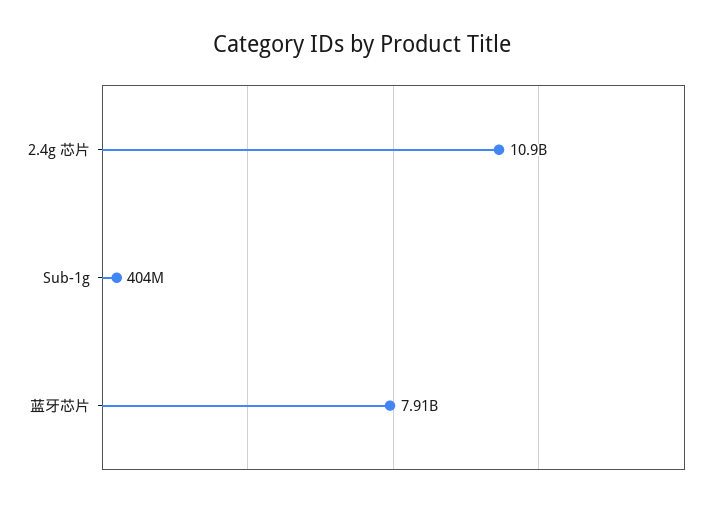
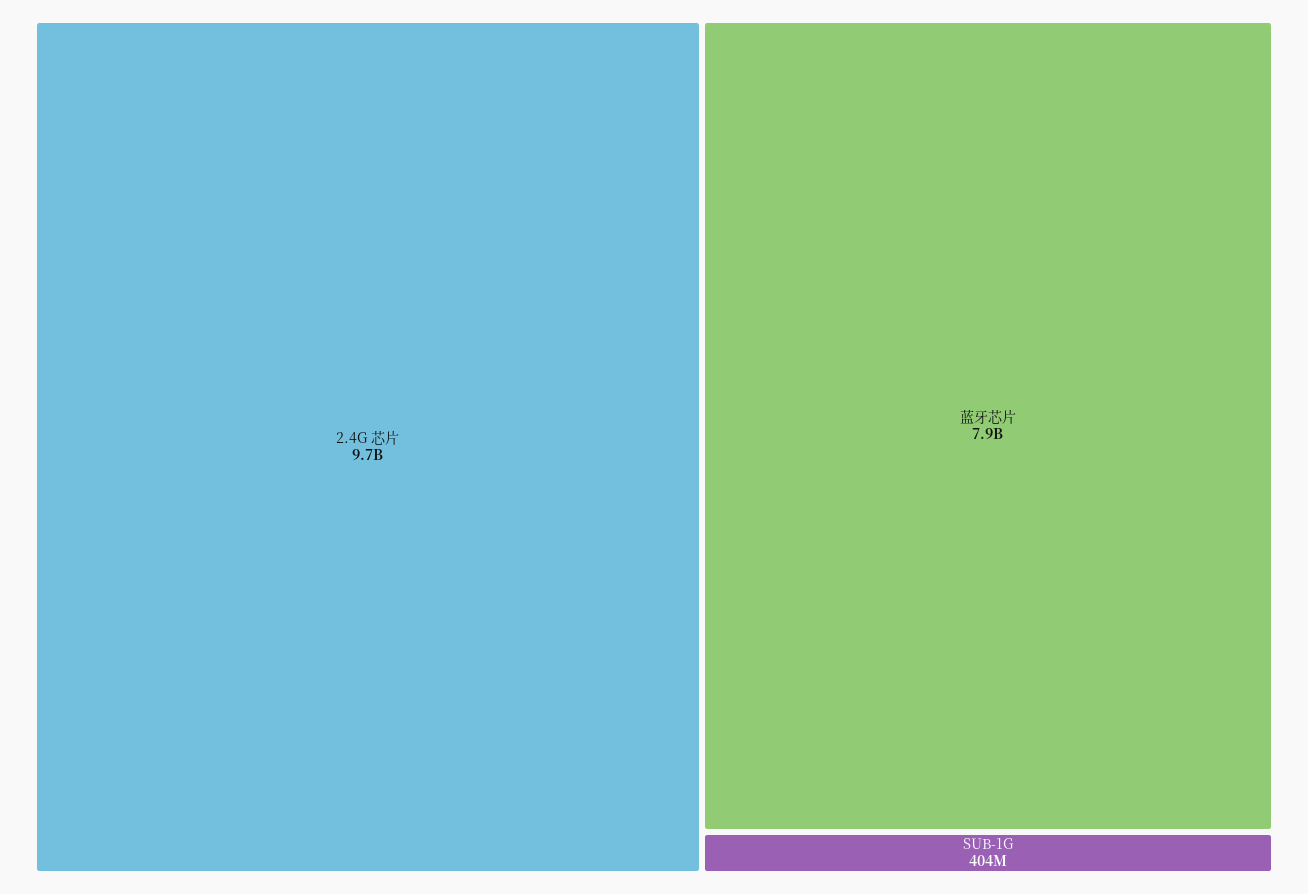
2.4g 芯片: 10900000000 -> 9700000000

